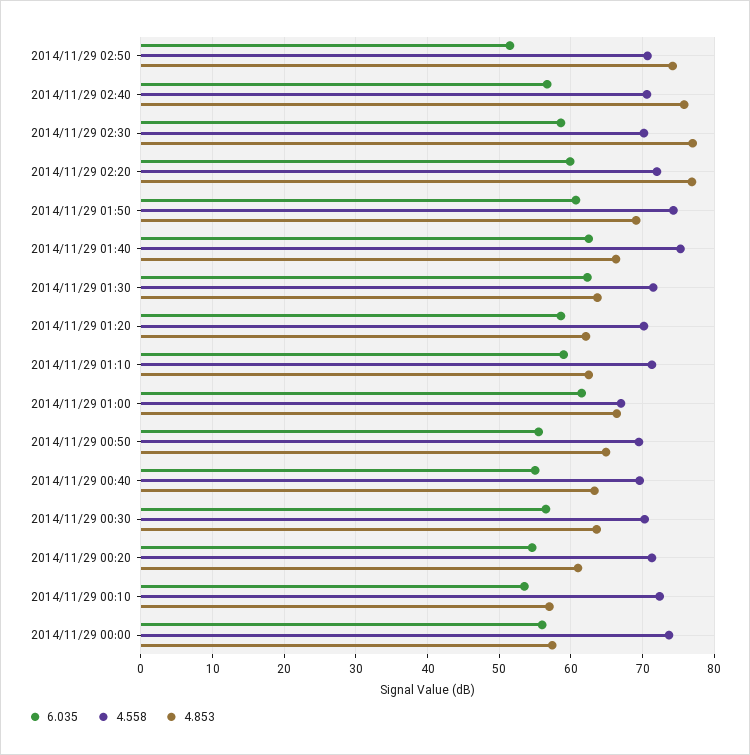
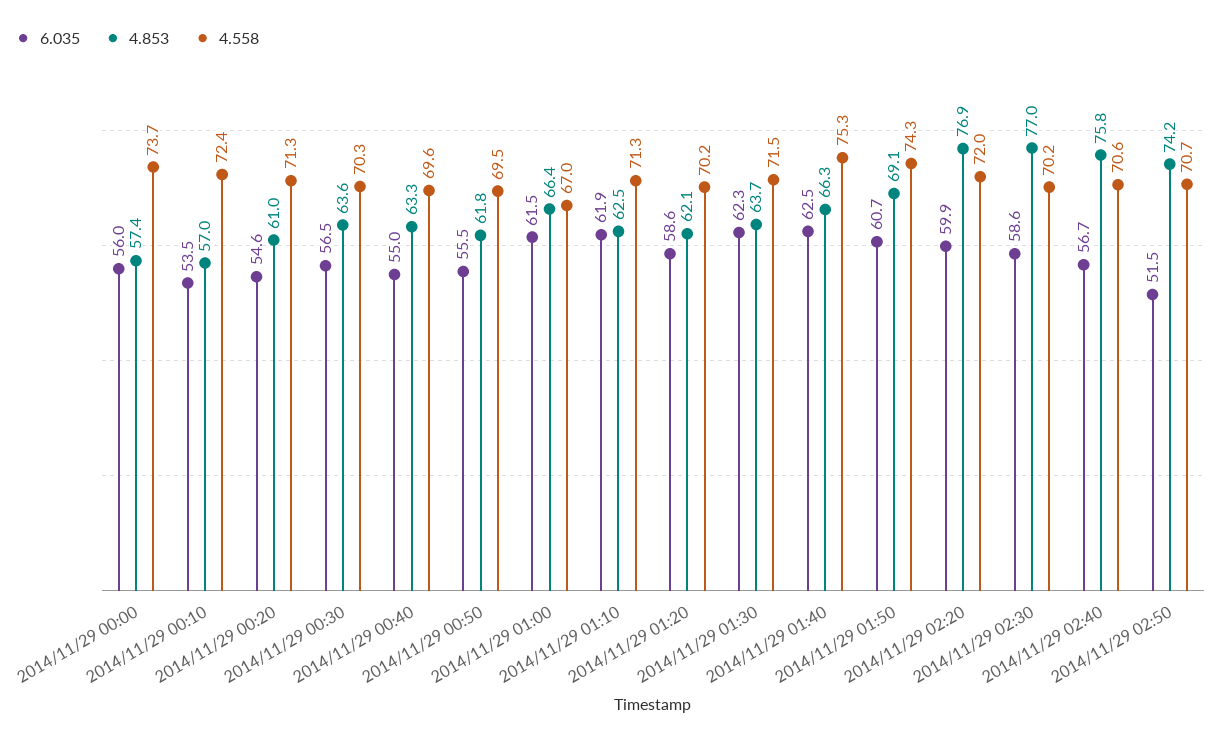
6.035, 2014/11/29 01:10: 59 -> 61.9
4.853, 2014/11/29 00:50: 65 -> 61.8

